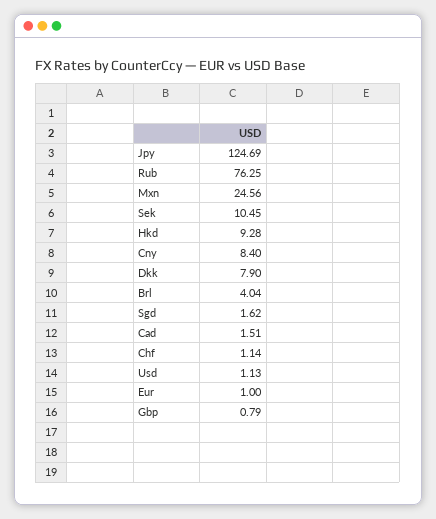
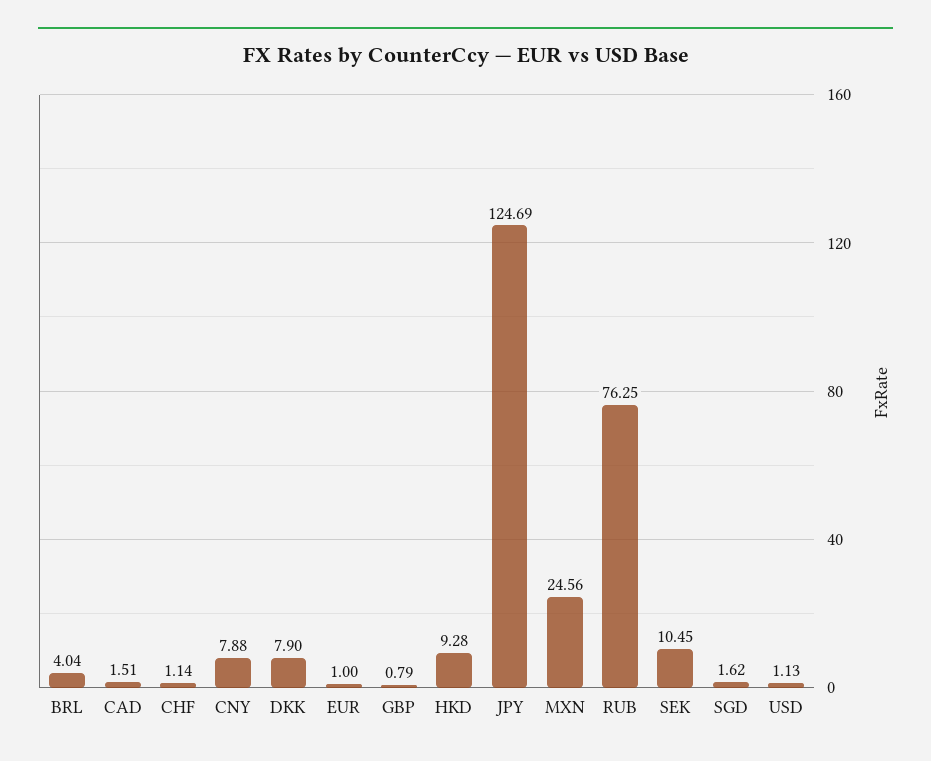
Cny: 8.4 -> 7.88

